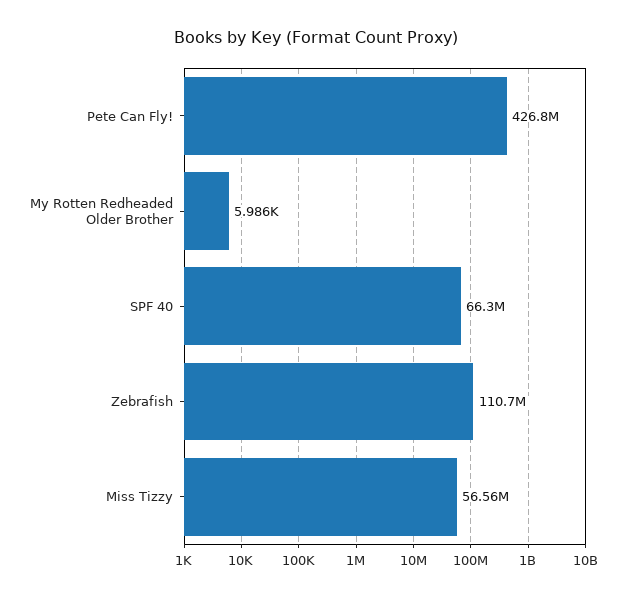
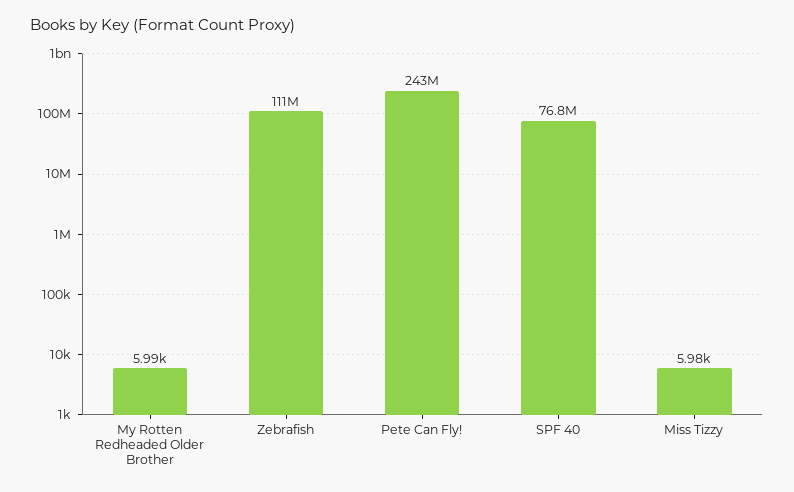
Pete Can Fly!: 426800000 -> 243000000
SPF 40: 66300000 -> 76800000
Miss Tizzy: 56560000 -> 5980

